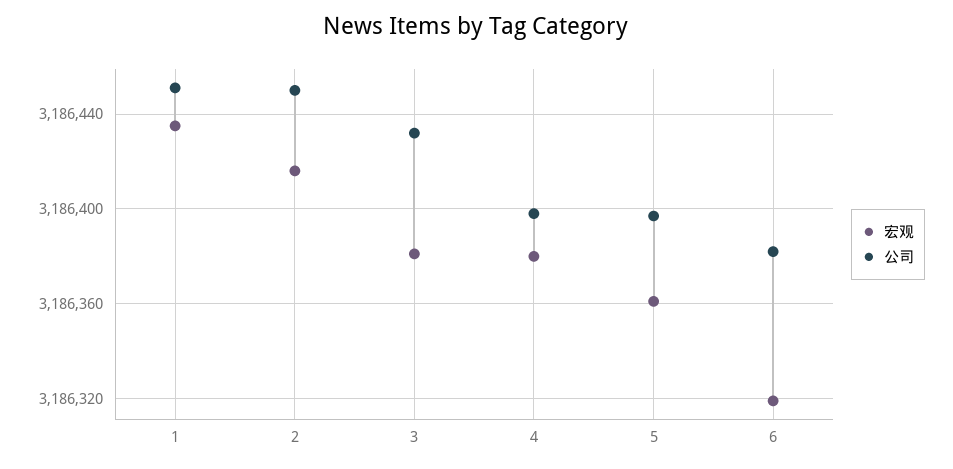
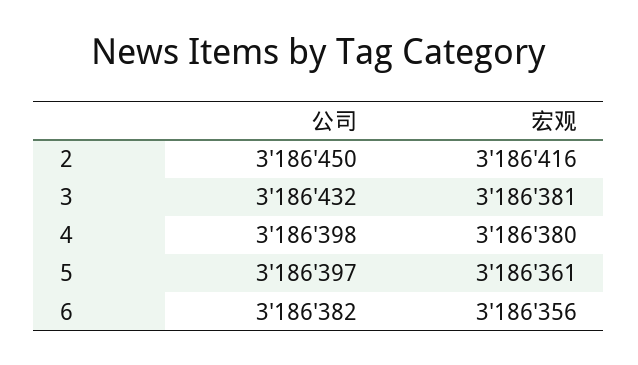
宏观, 1: 3186435 -> none
公司, 1: 3186450 -> none
宏观, 6: 3186320 -> 3186356

